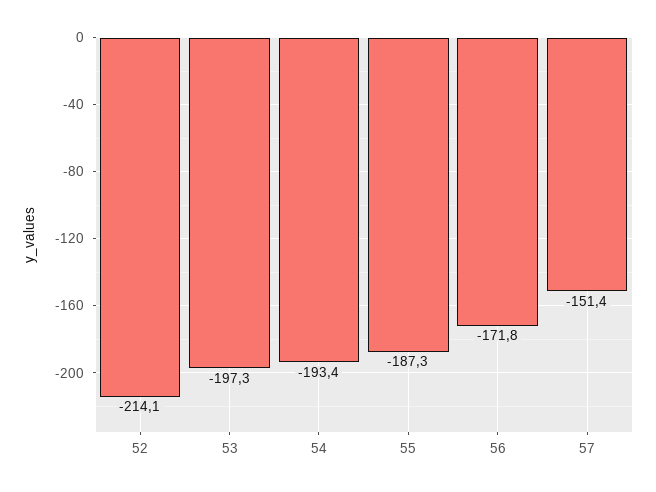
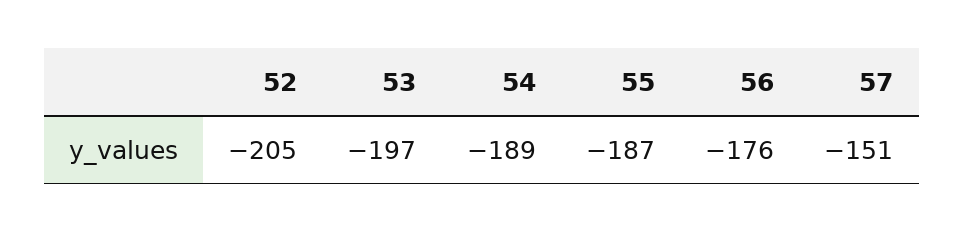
52: -214.1 -> -205
54: -193.4 -> -189
56: -171.8 -> -176

